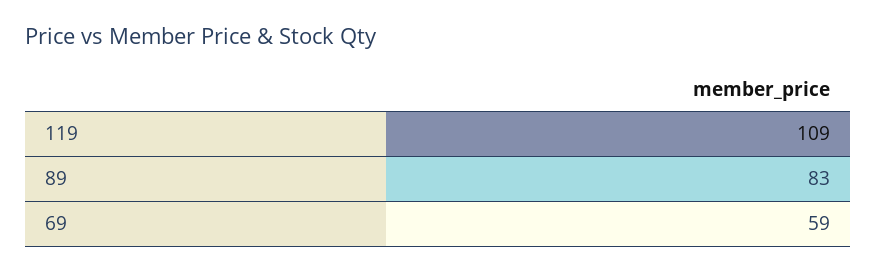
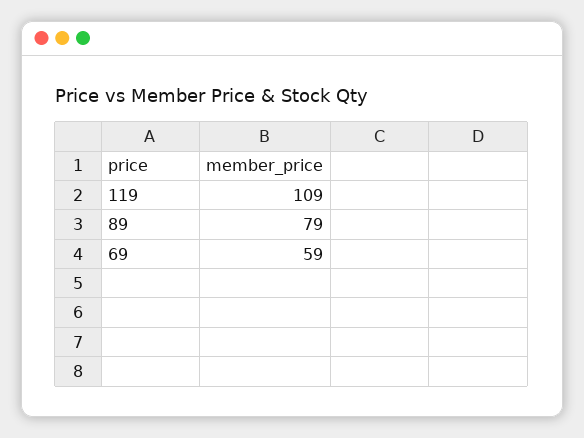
89: 83 -> 79

